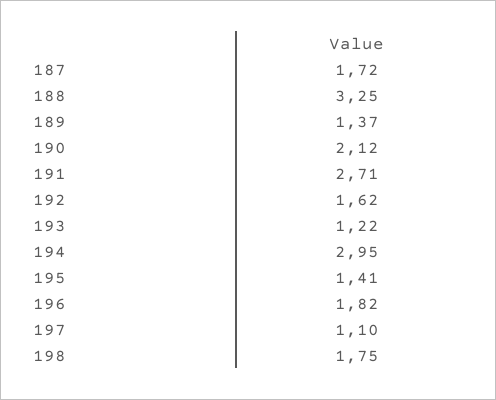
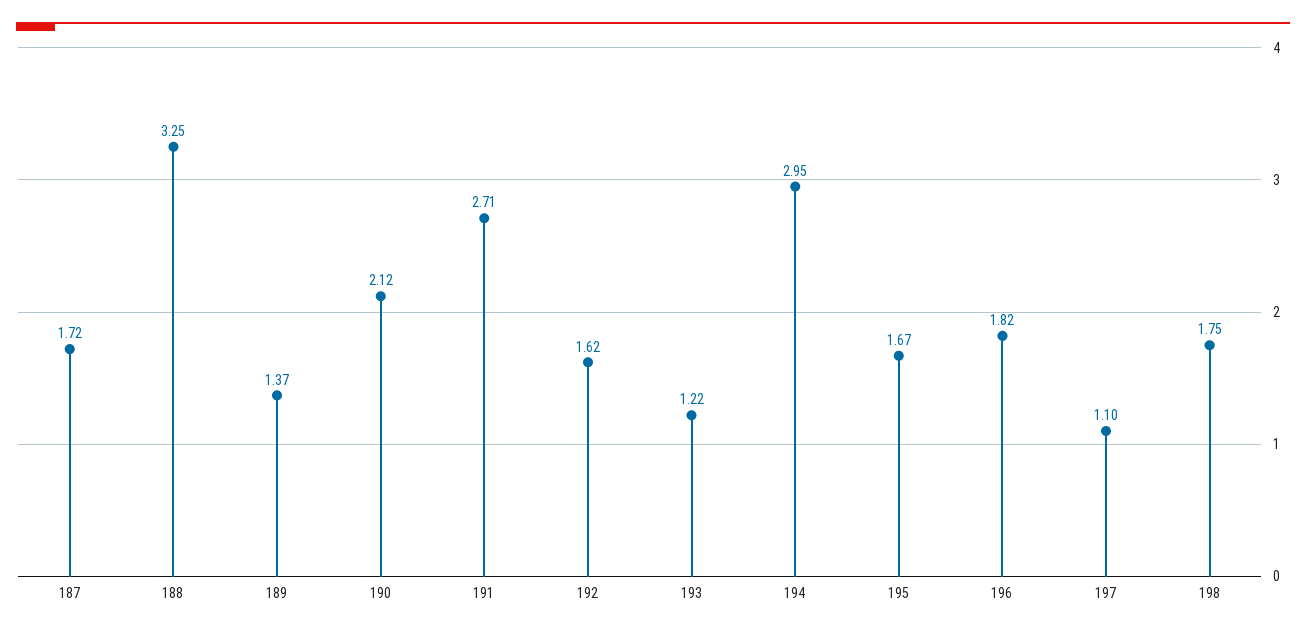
195: 1.41 -> 1.67

